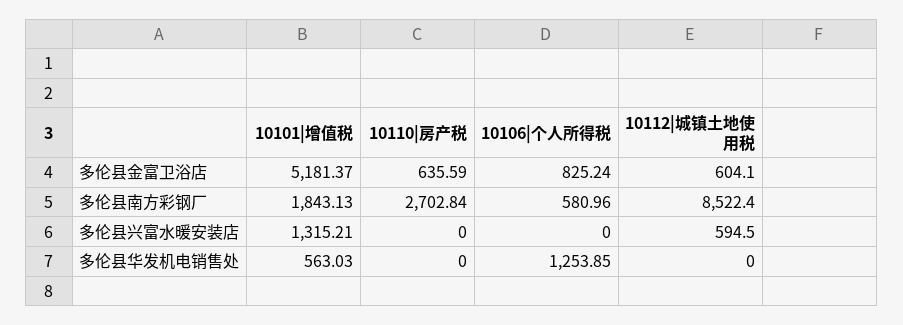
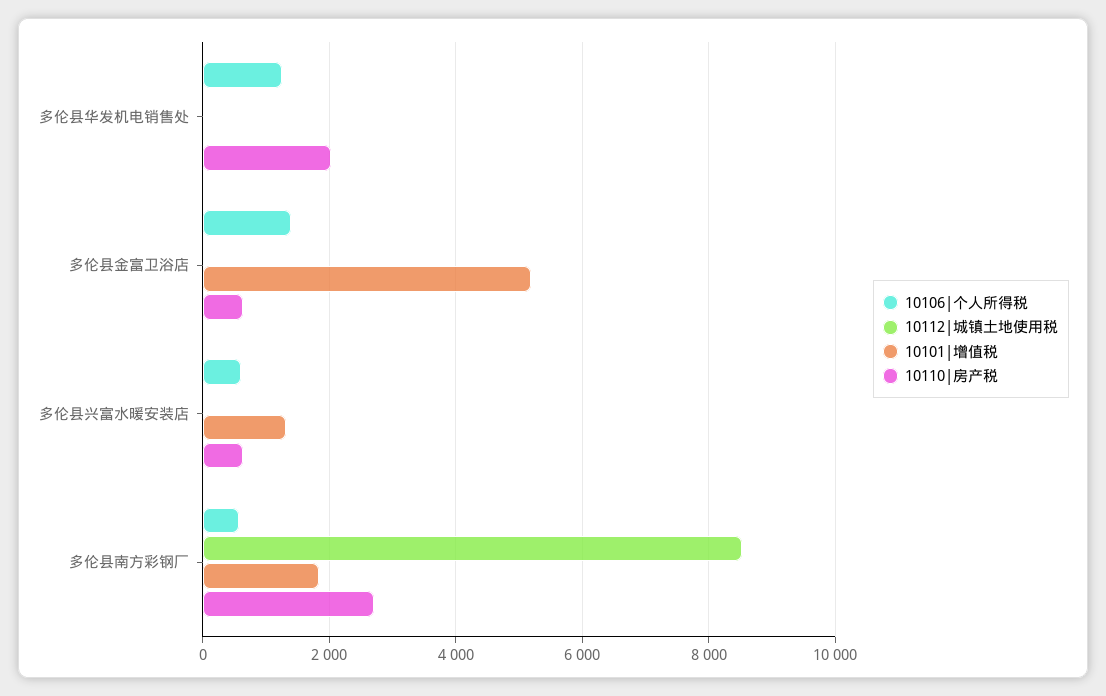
10106|个人所得税, 多伦县金富卫浴店: 825.24 -> 1400
10112|城镇土地使用税, 多伦县金富卫浴店: 604.1 -> 0
10110|房产税, 多伦县兴富水暖安装店: 0 -> 600
10106|个人所得税, 多伦县兴富水暖安装店: 0 -> 600
10112|城镇土地使用税, 多伦县兴富水暖安装店: 594.5 -> 0
10101|增值税, 多伦县华发机电销售处: 563.03 -> 0
10110|房产税, 多伦县华发机电销售处: 0 -> 2000

